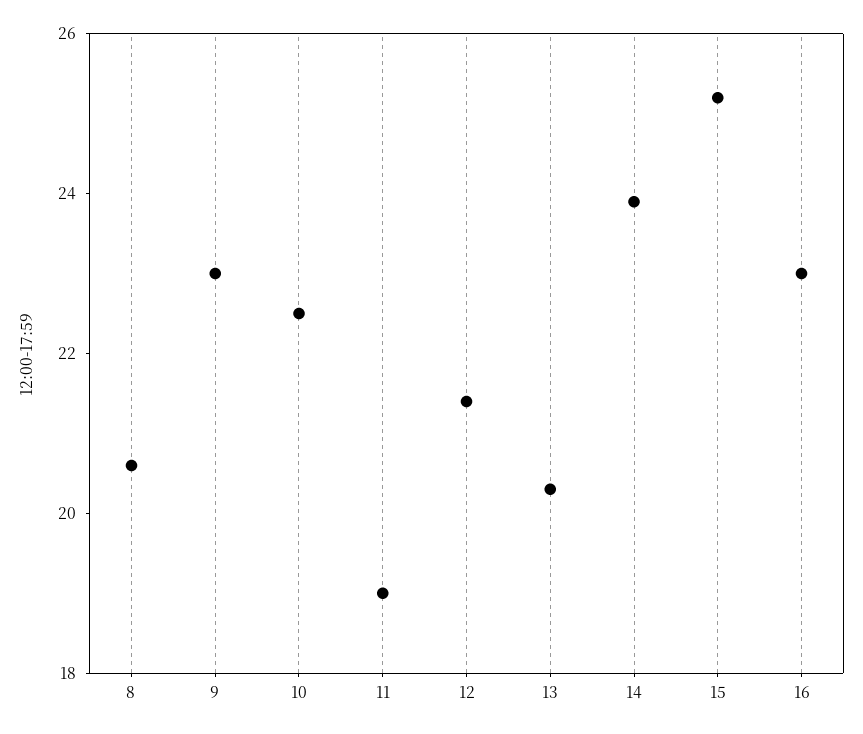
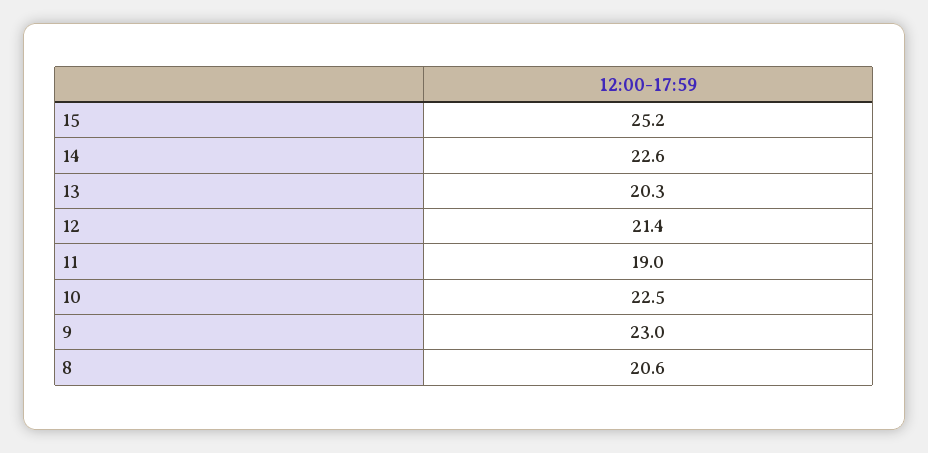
14: 24 -> 22.6
16: 23 -> none

